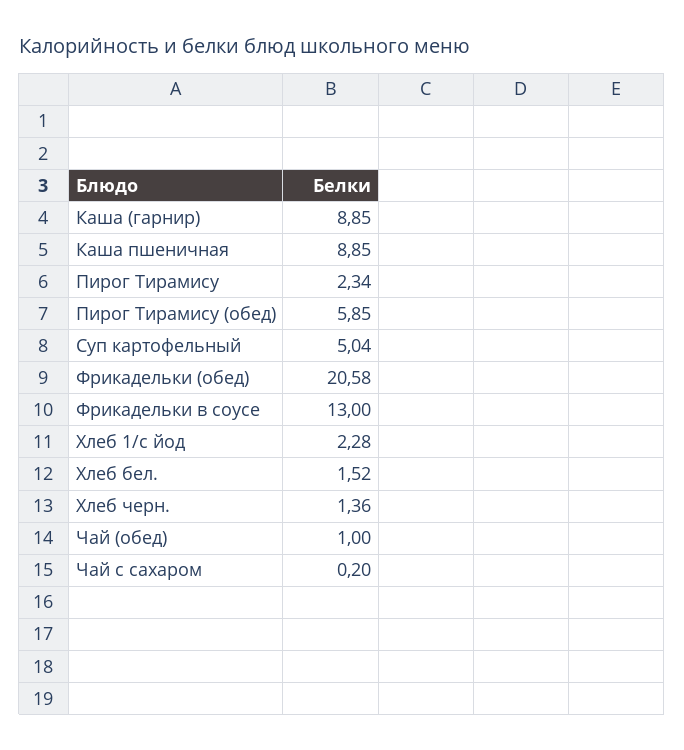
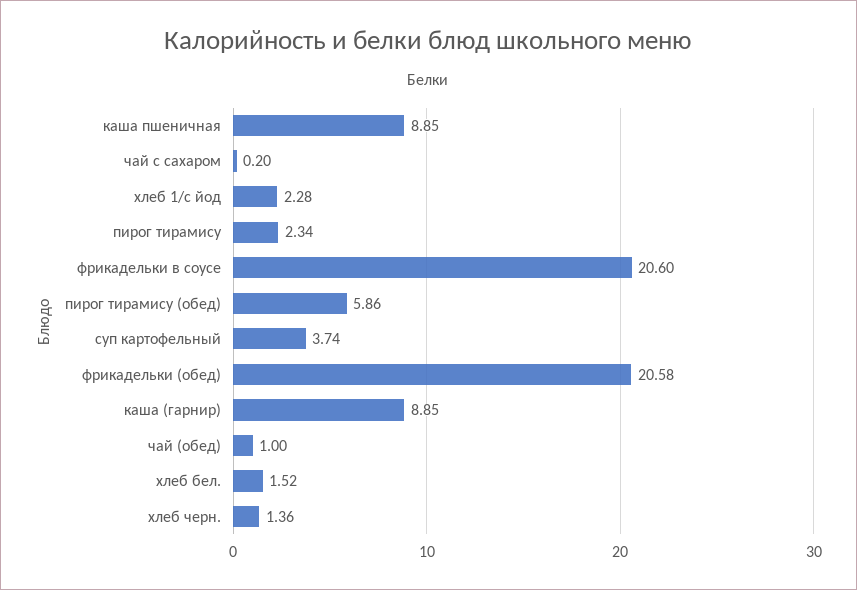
Пирог Тирамису (обед): 5.85 -> 5.86
Суп картофельный: 5.04 -> 3.74
Фрикадельки в соусе: 13 -> 20.6

